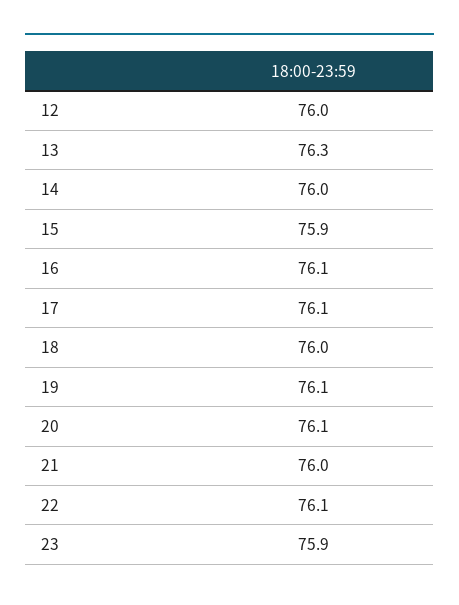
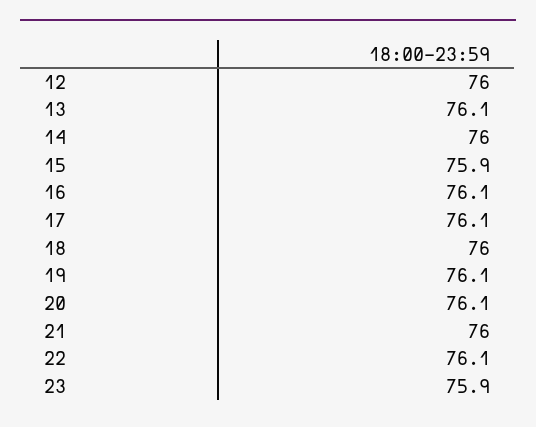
13: 76.3 -> 76.1

